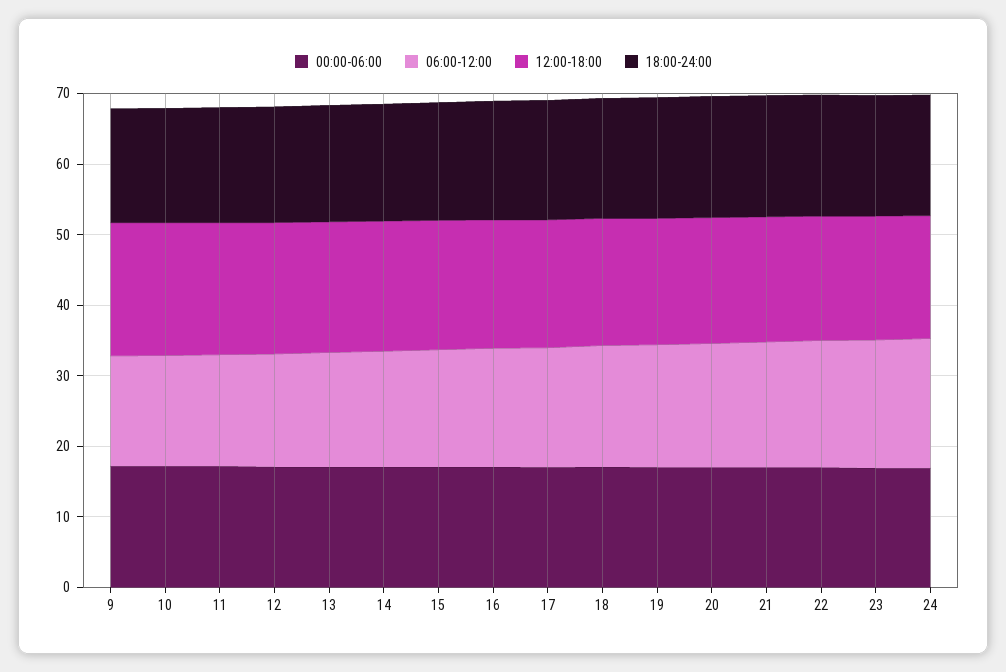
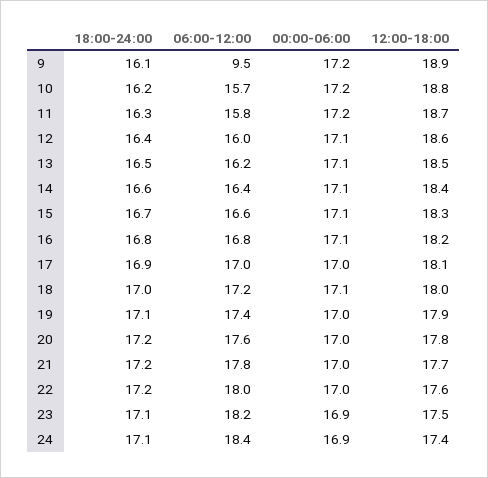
06:00-12:00, 9: 16 -> 9.5

